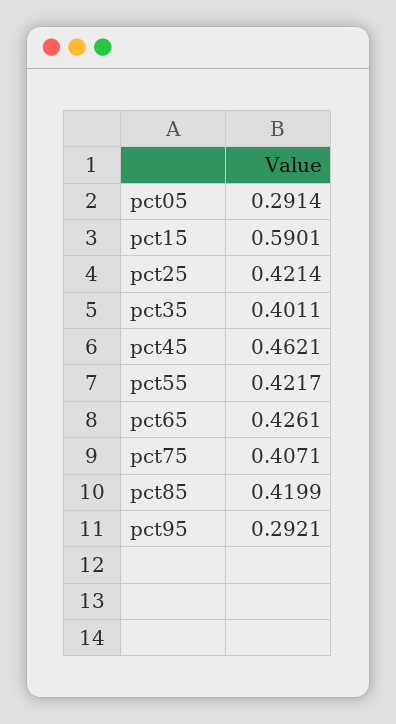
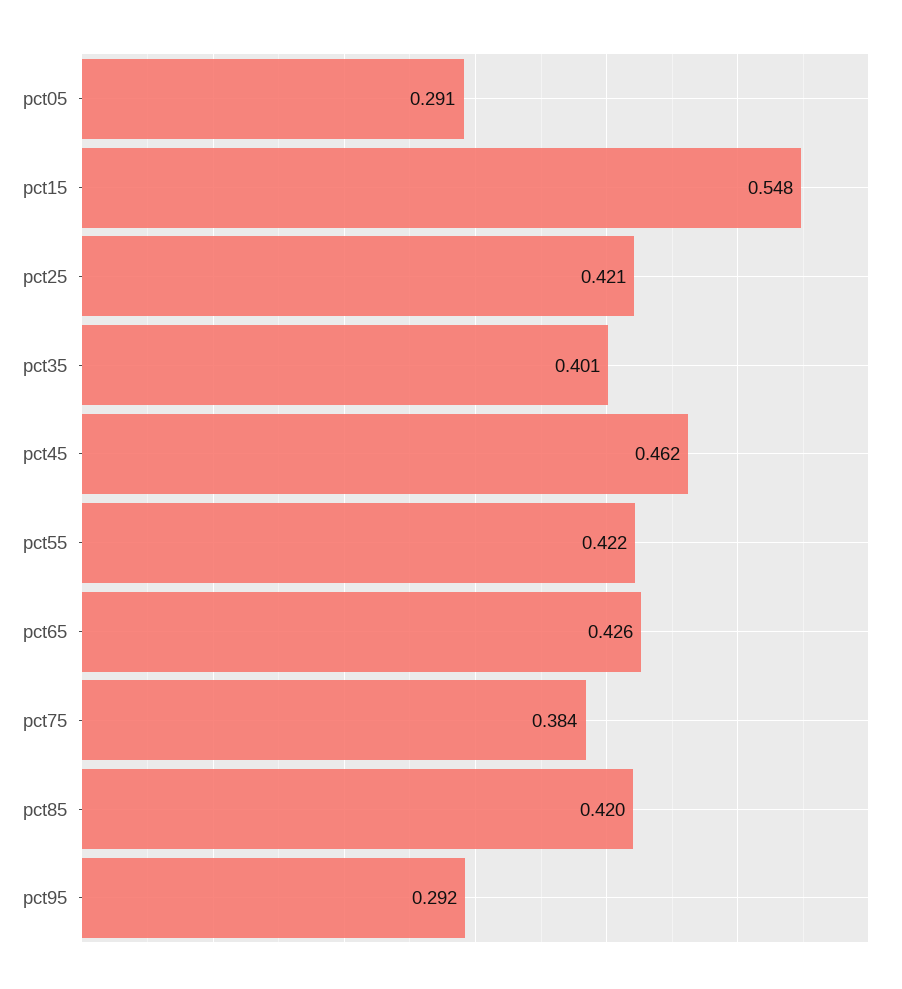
pct15: 0.5901 -> 0.548
pct75: 0.4071 -> 0.384

